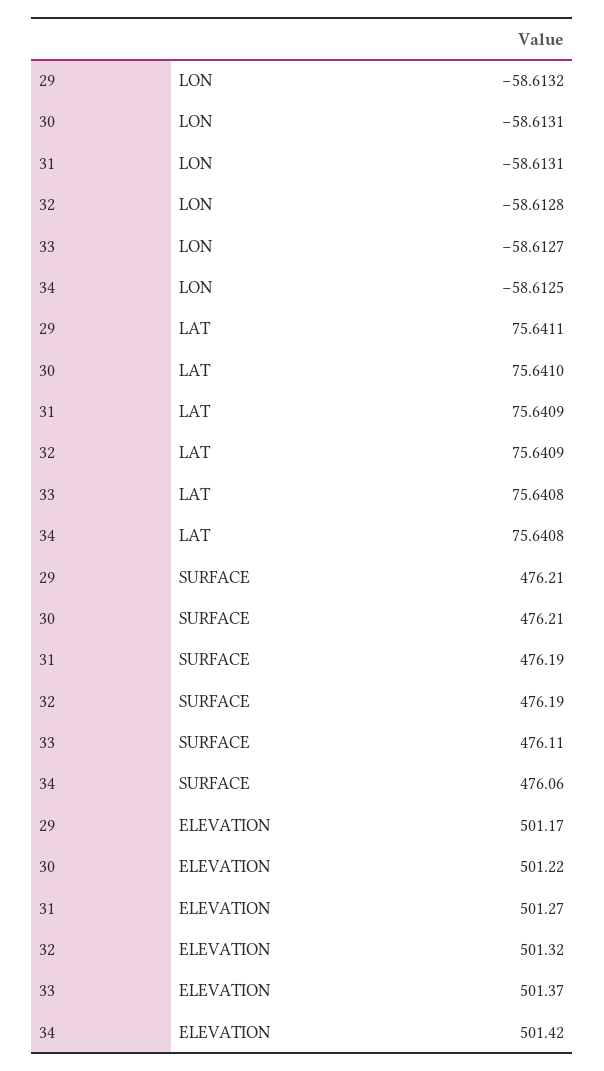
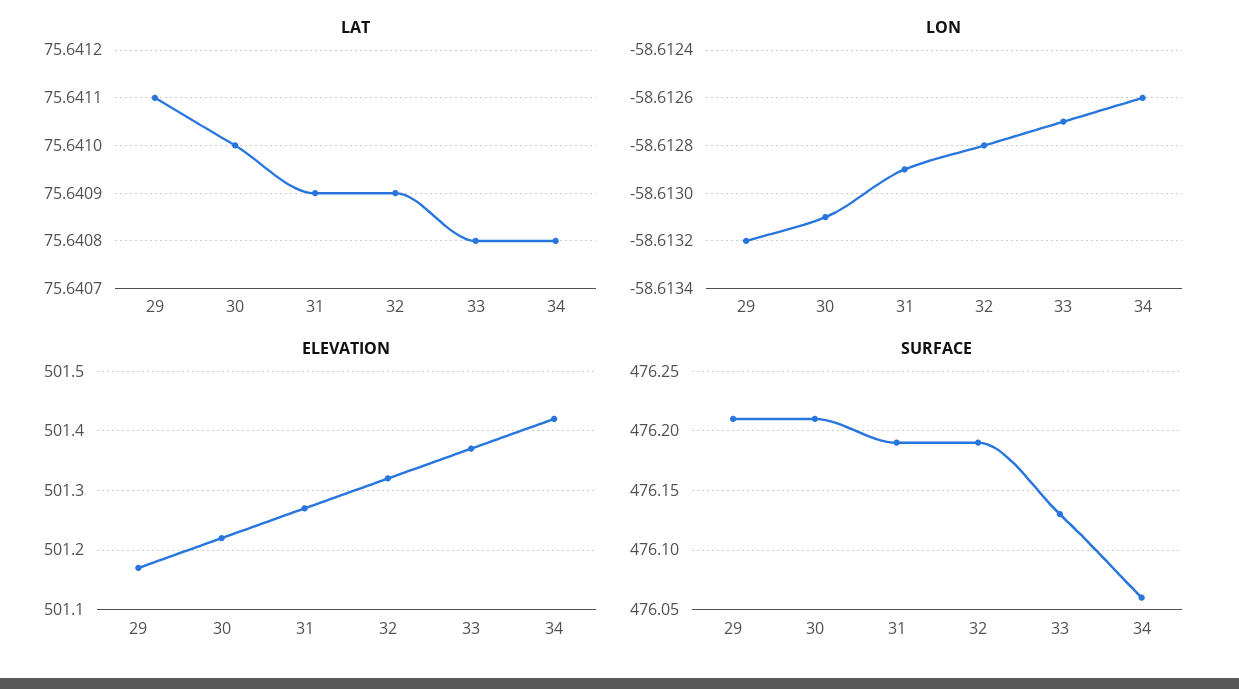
LON, 31: -58.6131 -> -58.6129
LON, 34: -58.6125 -> -58.6126
SURFACE, 33: 476.11 -> 476.13

